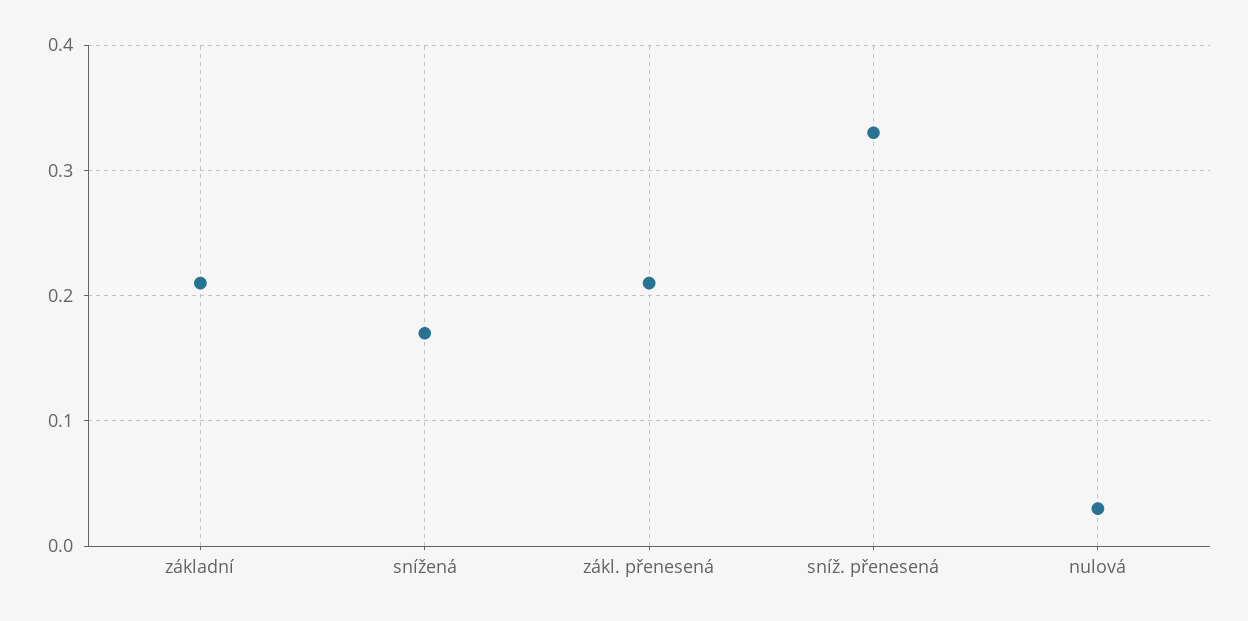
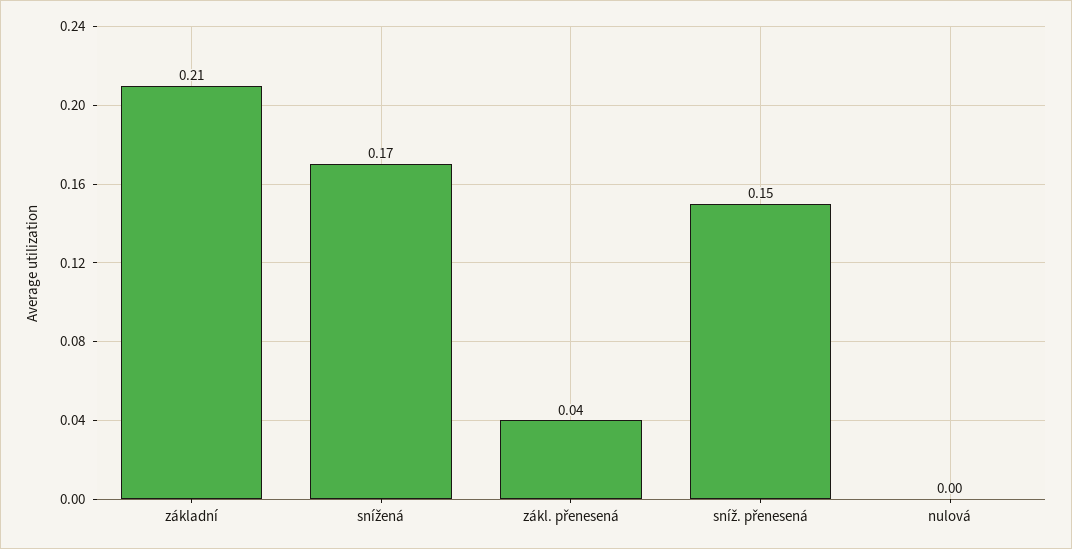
zákl. přenesená: 0.21 -> 0.04
sníž. přenesená: 0.33 -> 0.15
nulová: 0.03 -> 0

